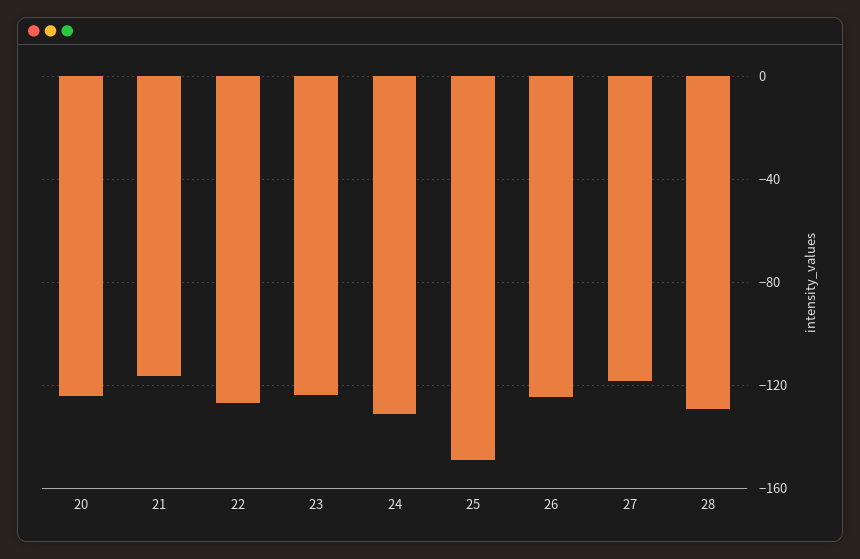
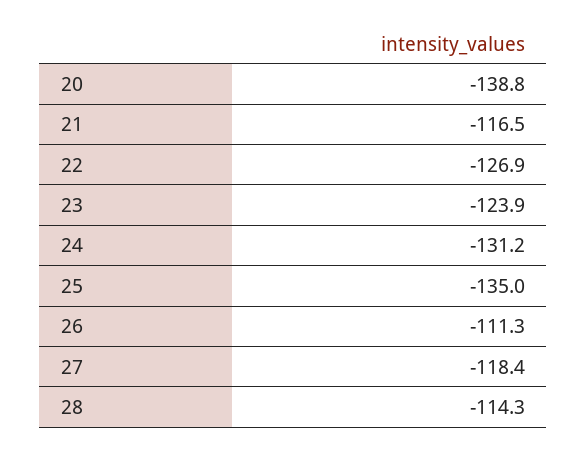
20: -125 -> -138.8
25: -150 -> -135
26: -125 -> -111.3
28: -130 -> -114.3

